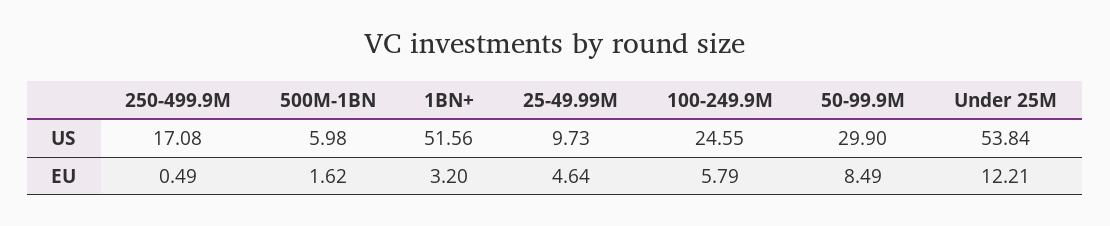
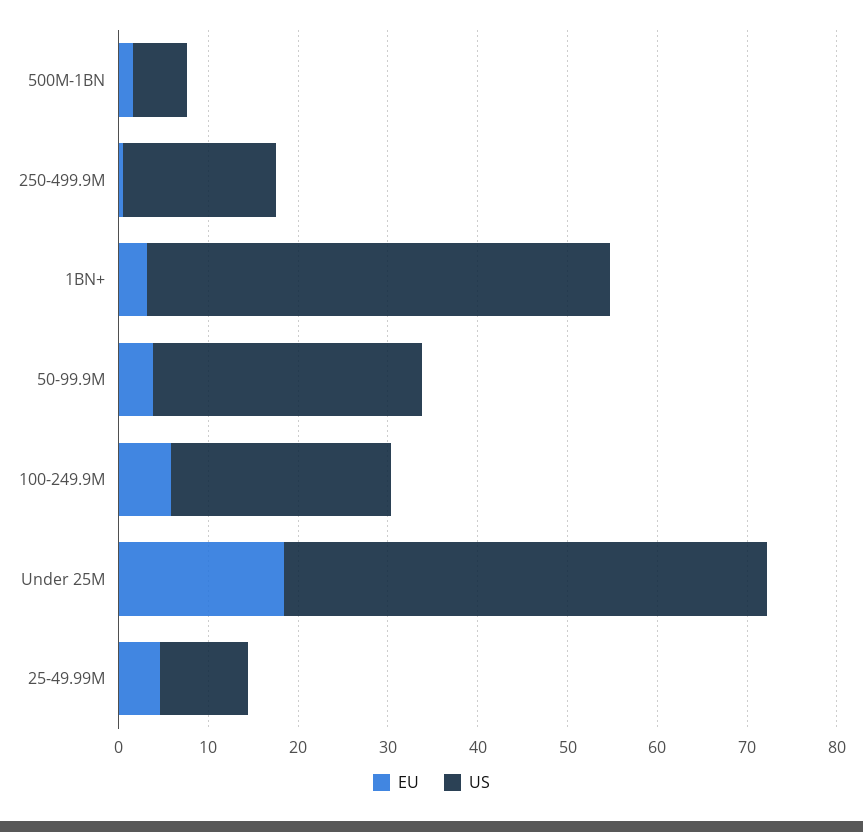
EU, 50-99.9M: 8.49 -> 4
EU, Under 25M: 12.21 -> 18

